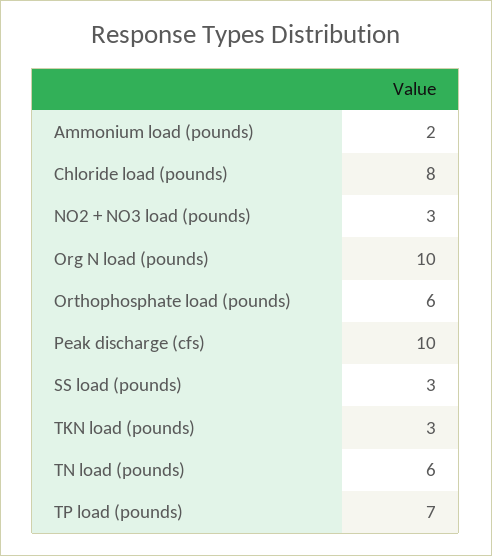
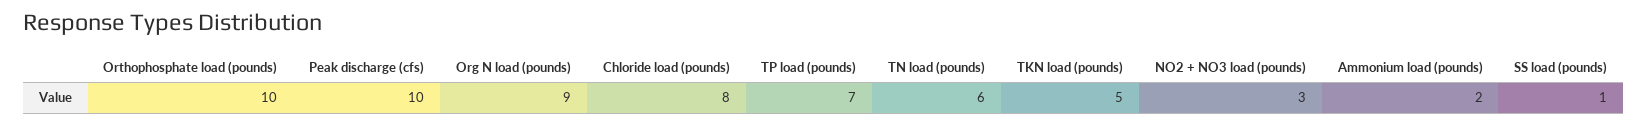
Org N load (pounds): 10 -> 9
Orthophosphate load (pounds): 6 -> 10
SS load (pounds): 3 -> 1
TKN load (pounds): 3 -> 5

